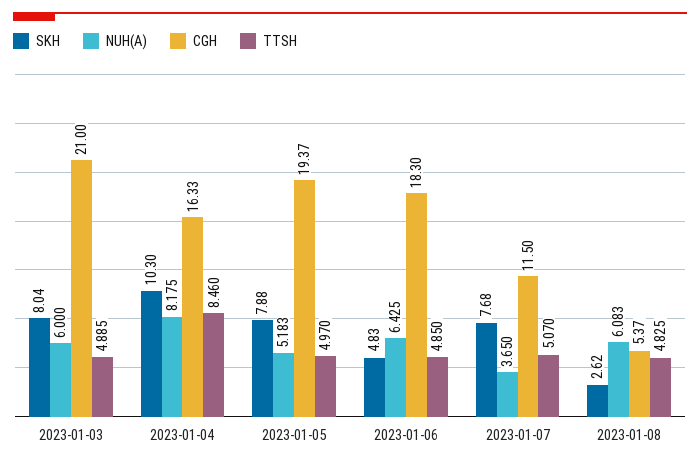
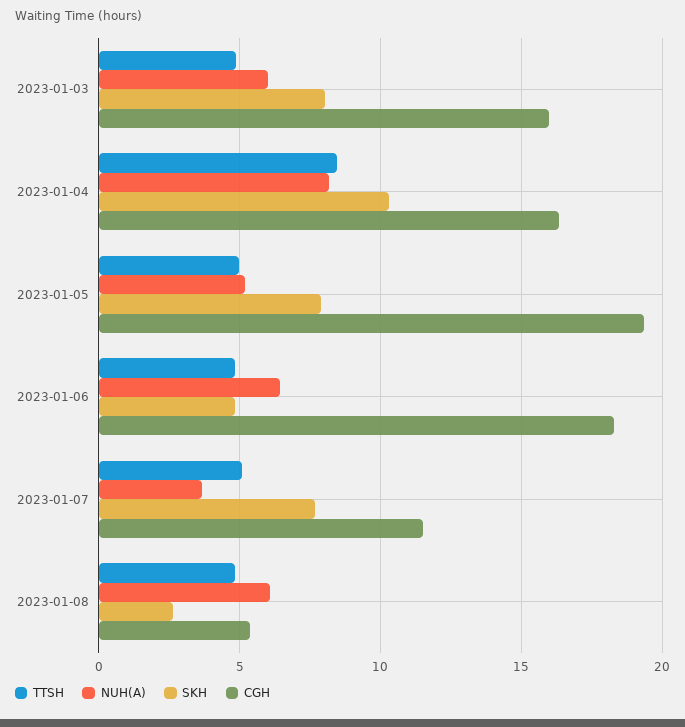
CGH, 2023-01-03: 21 -> 16

